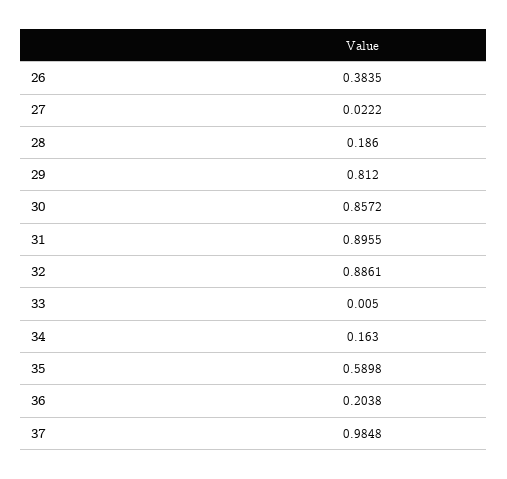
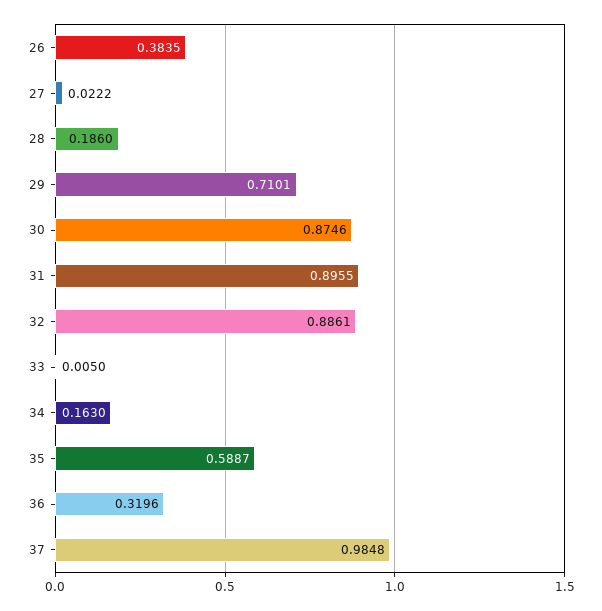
29: 0.812 -> 0.7101
30: 0.8572 -> 0.8746
35: 0.5898 -> 0.5887
36: 0.2038 -> 0.3196

